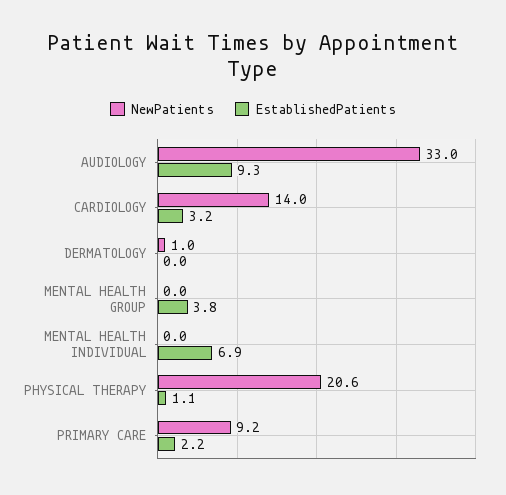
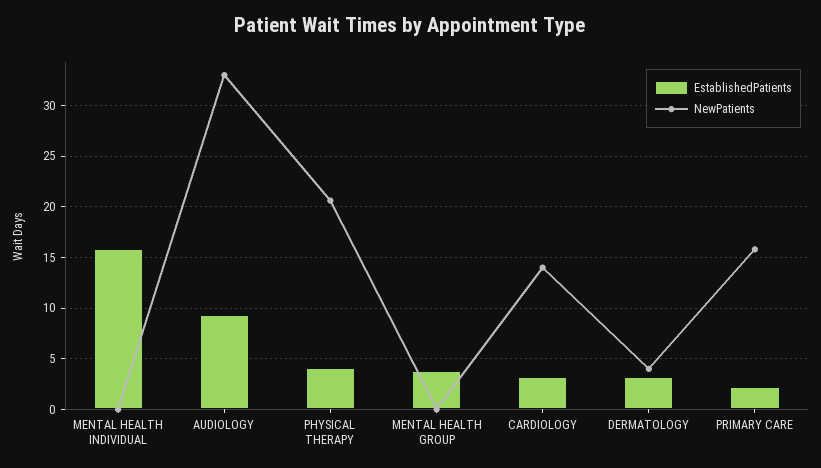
NewPatients, DERMATOLOGY: 1 -> 4
EstablishedPatients, DERMATOLOGY: 0 -> 3
EstablishedPatients, MENTAL HEALTH INDIVIDUAL: 6.9 -> 16
EstablishedPatients, PHYSICAL THERAPY: 1.1 -> 4
NewPatients, PRIMARY CARE: 9.2 -> 16

